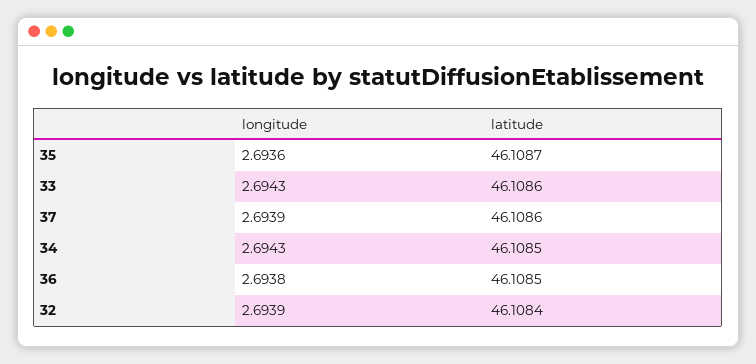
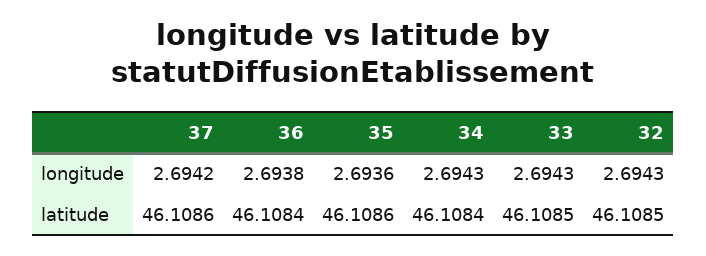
latitude, 35: 46.1087 -> 46.1086
latitude, 33: 46.1086 -> 46.1085
longitude, 37: 2.6939 -> 2.6942
latitude, 34: 46.1085 -> 46.1084
latitude, 36: 46.1085 -> 46.1084
longitude, 32: 2.6939 -> 2.6943
latitude, 32: 46.1084 -> 46.1085

